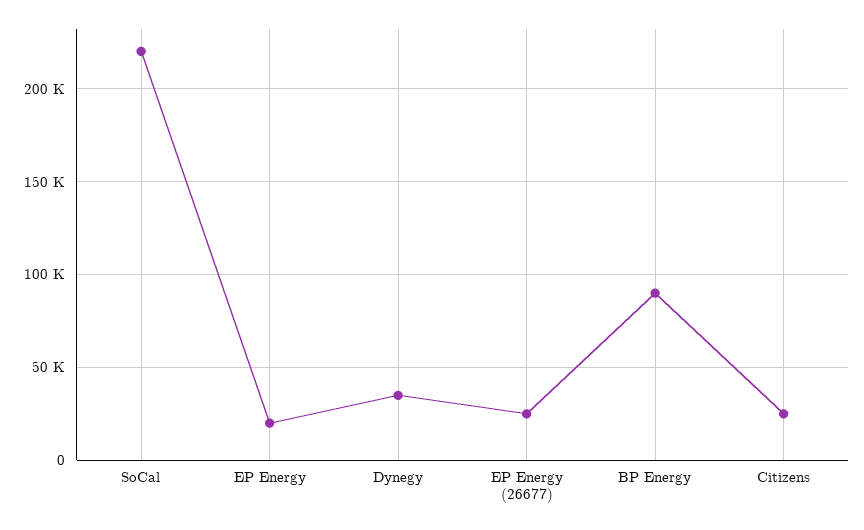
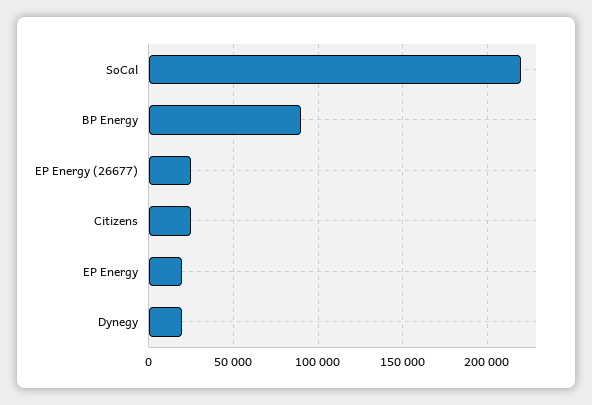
Dynegy: 35000 -> 20000

